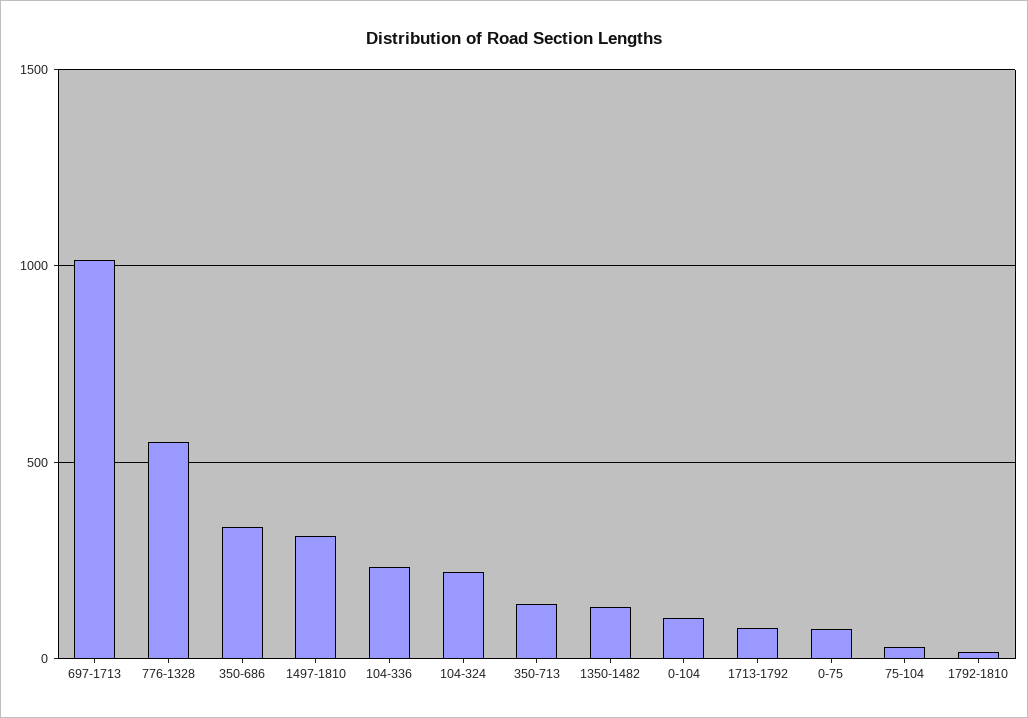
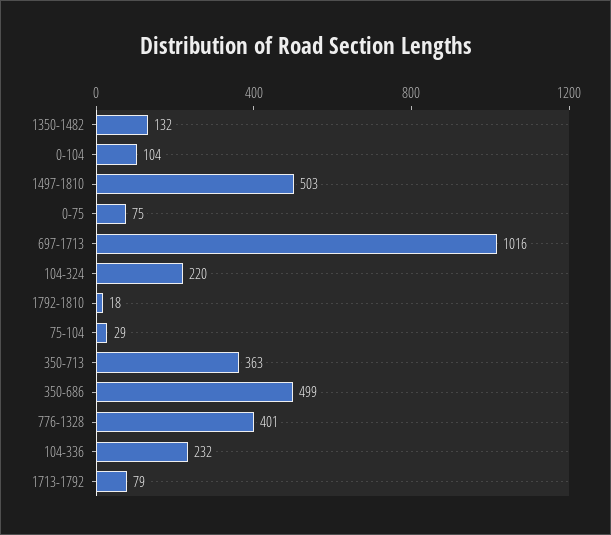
776-1328: 550 -> 401
350-686: 350 -> 499
1497-1810: 300 -> 503
350-713: 150 -> 363

